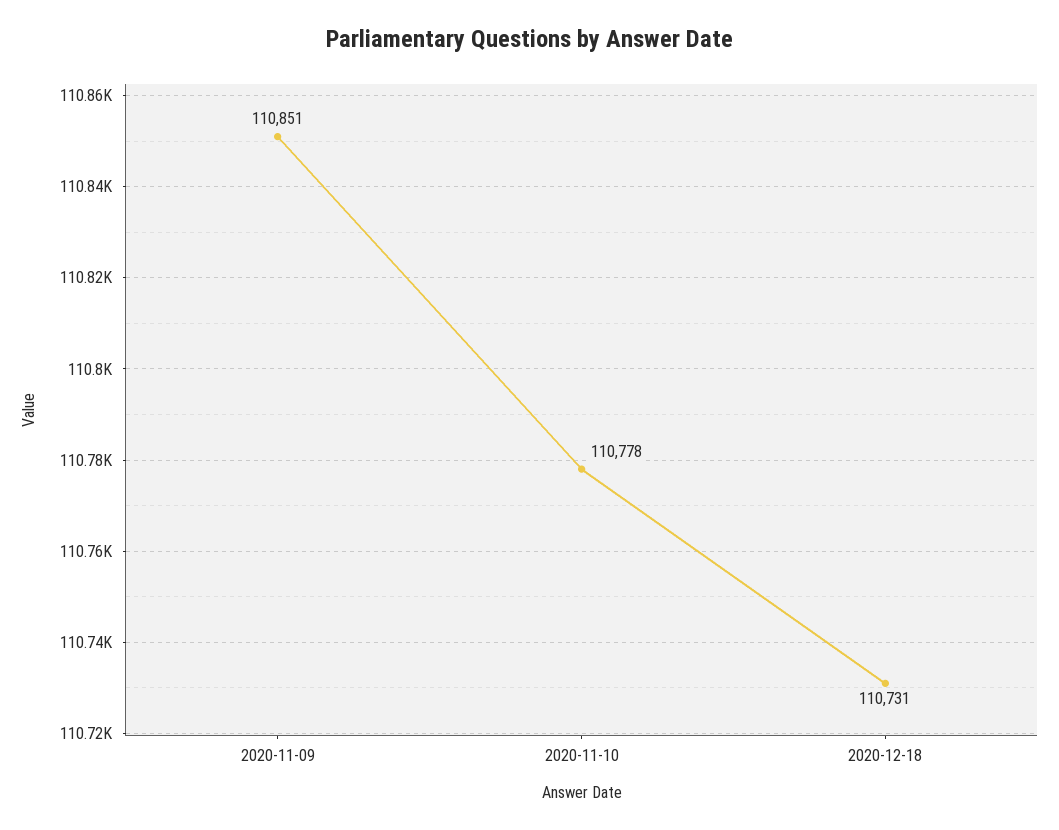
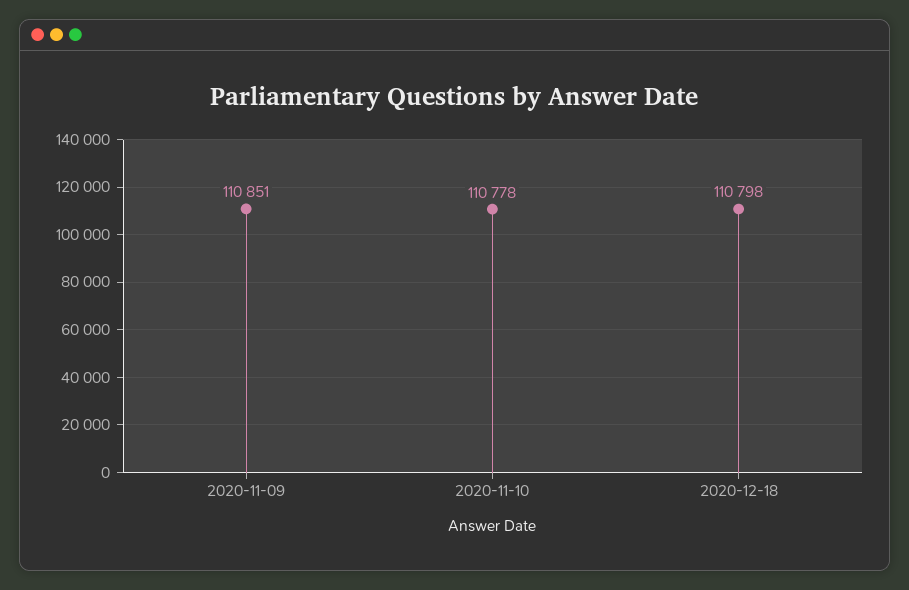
2020-12-18: 110731 -> 110798

